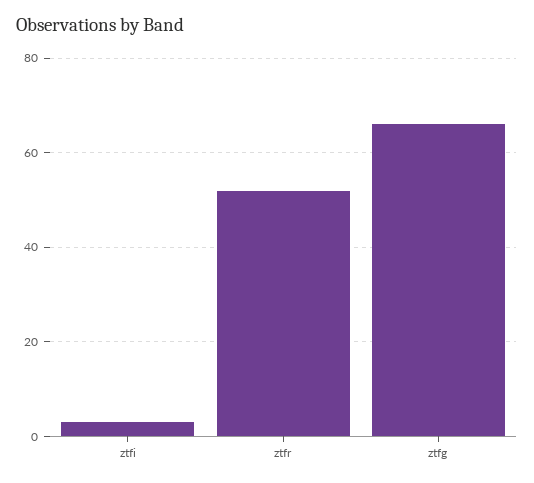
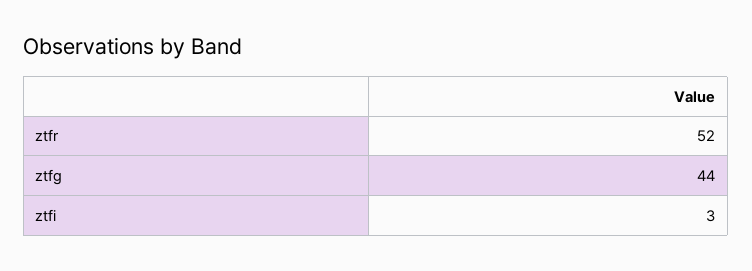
ztfg: 65 -> 44

